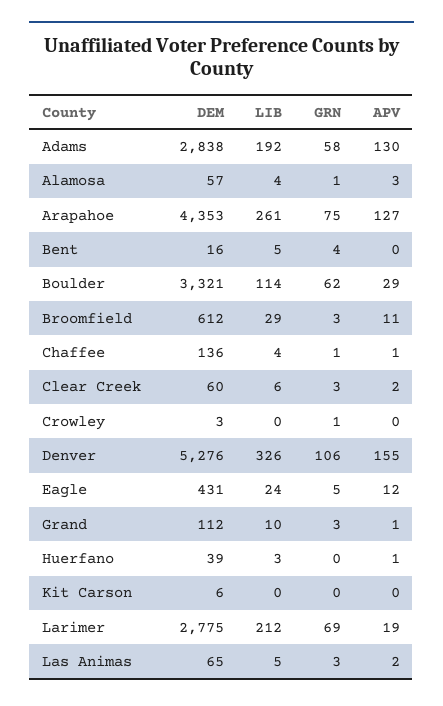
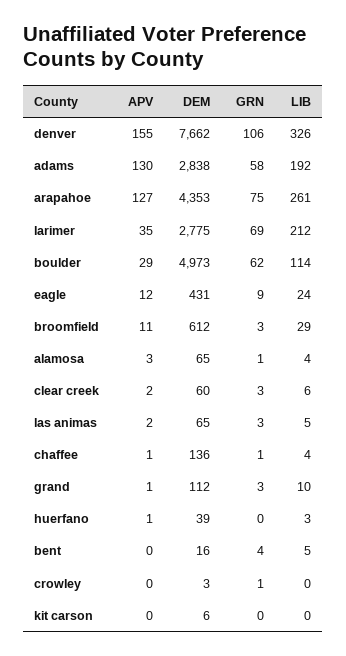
DEM, Alamosa: 57 -> 65
DEM, Boulder: 3321 -> 4973
DEM, Denver: 5276 -> 7662
GRN, Eagle: 5 -> 9
APV, Larimer: 19 -> 35

